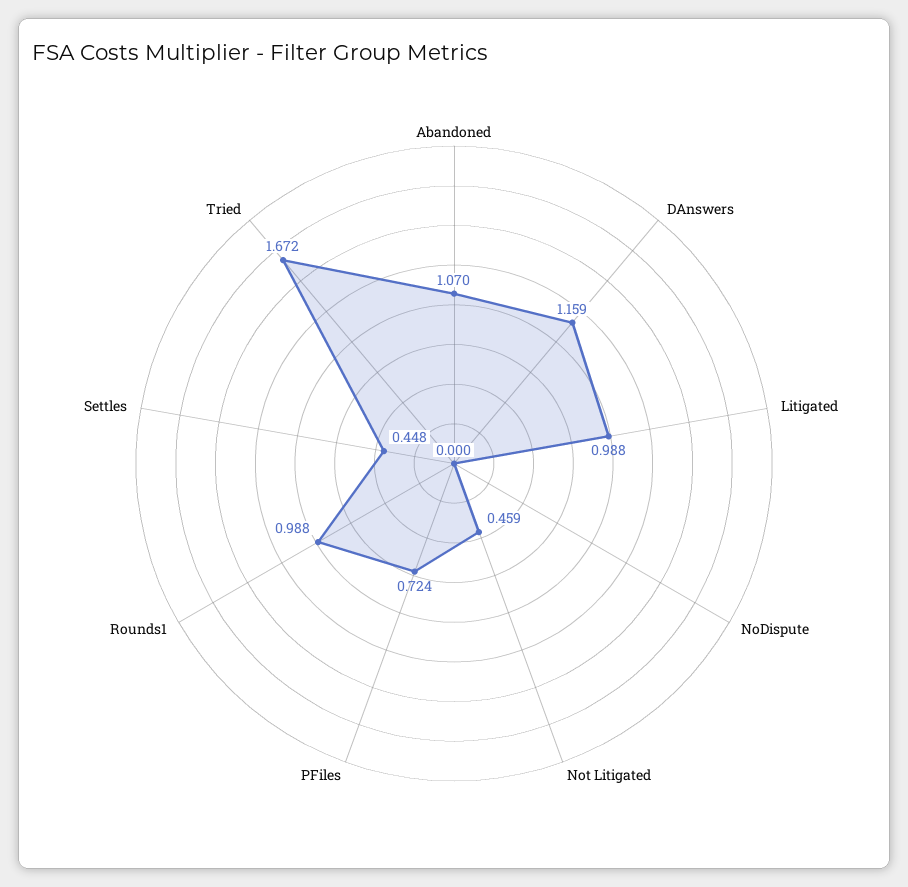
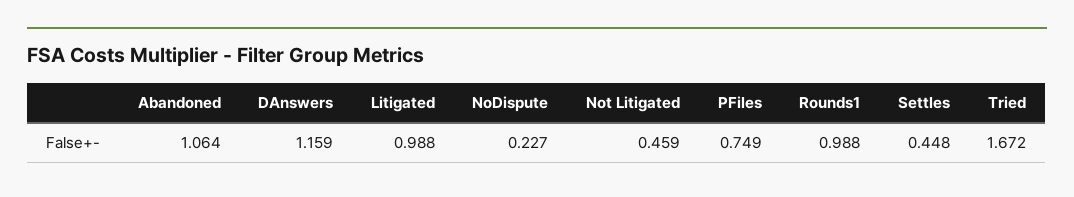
Abandoned: 1.07 -> 1.064
NoDispute: 0 -> 0.227
PFiles: 0.724 -> 0.749

